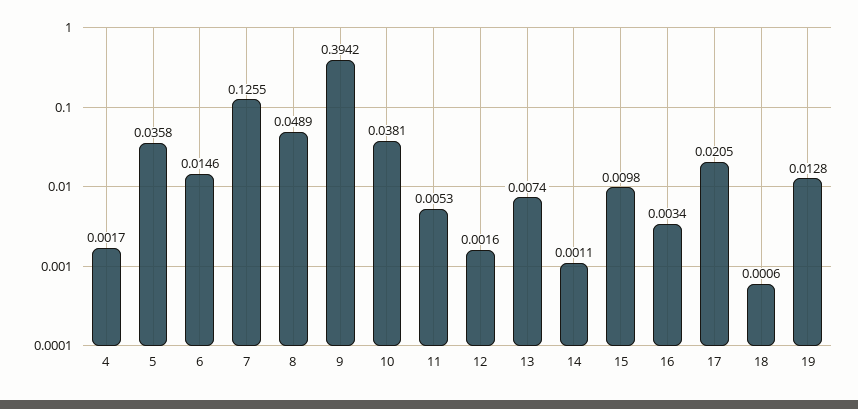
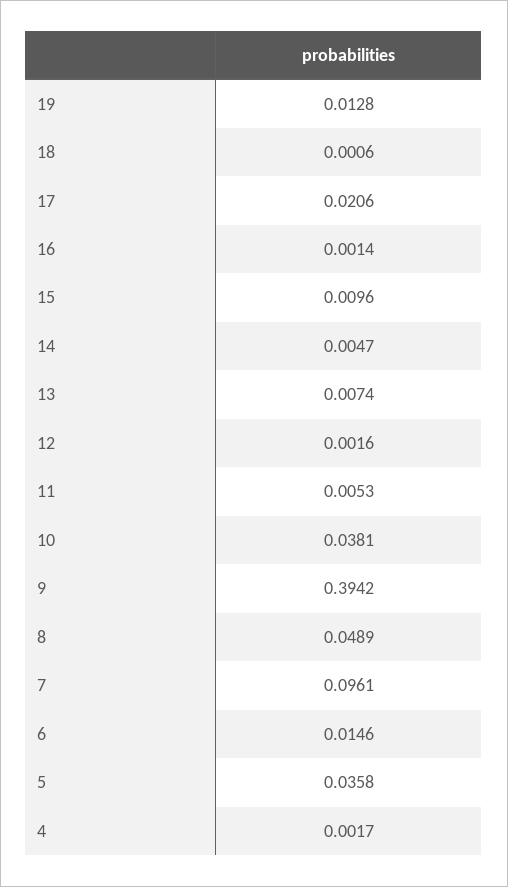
7: 0.1255 -> 0.0961
14: 0.0011 -> 0.0047
15: 0.0098 -> 0.0096
16: 0.0034 -> 0.0014
17: 0.0205 -> 0.0206

